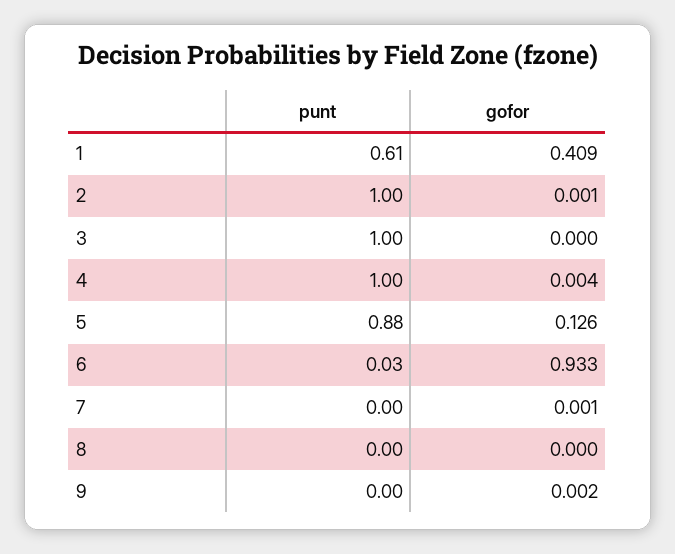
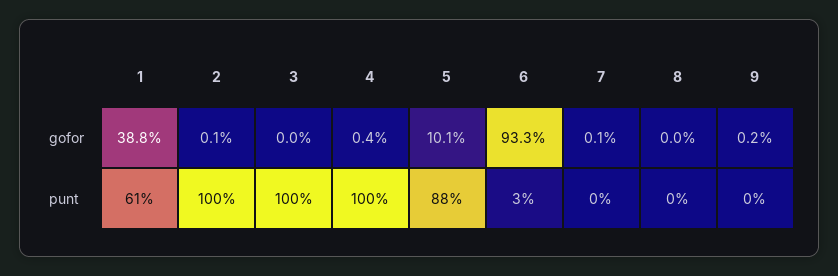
gofor, 1: 0.409 -> 0.388
gofor, 5: 0.126 -> 0.101

